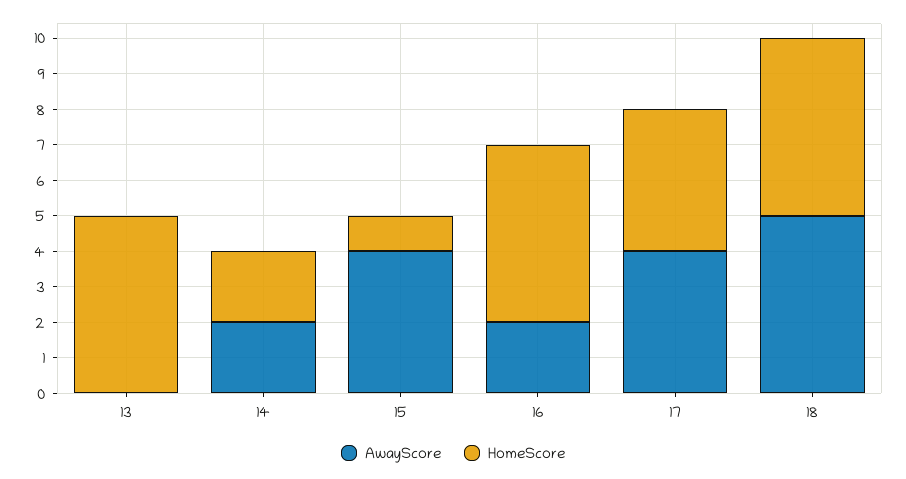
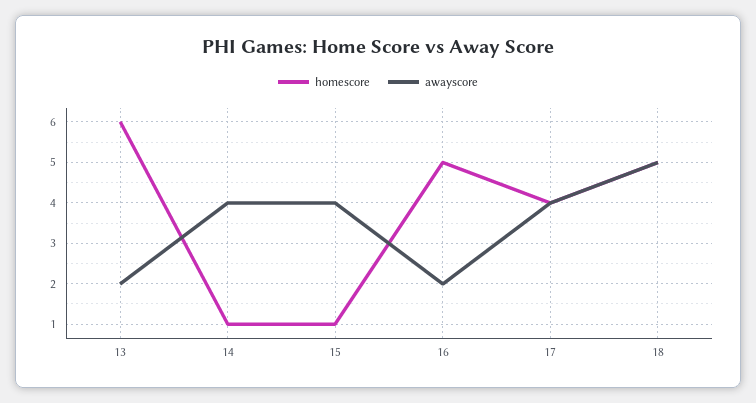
AwayScore, 13: 0 -> 2
HomeScore, 13: 5 -> 6
AwayScore, 14: 2 -> 4
HomeScore, 14: 2 -> 1

